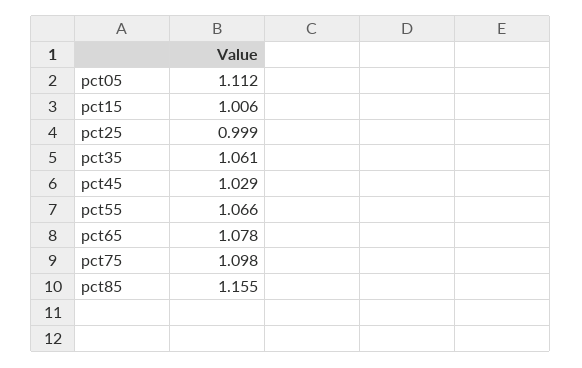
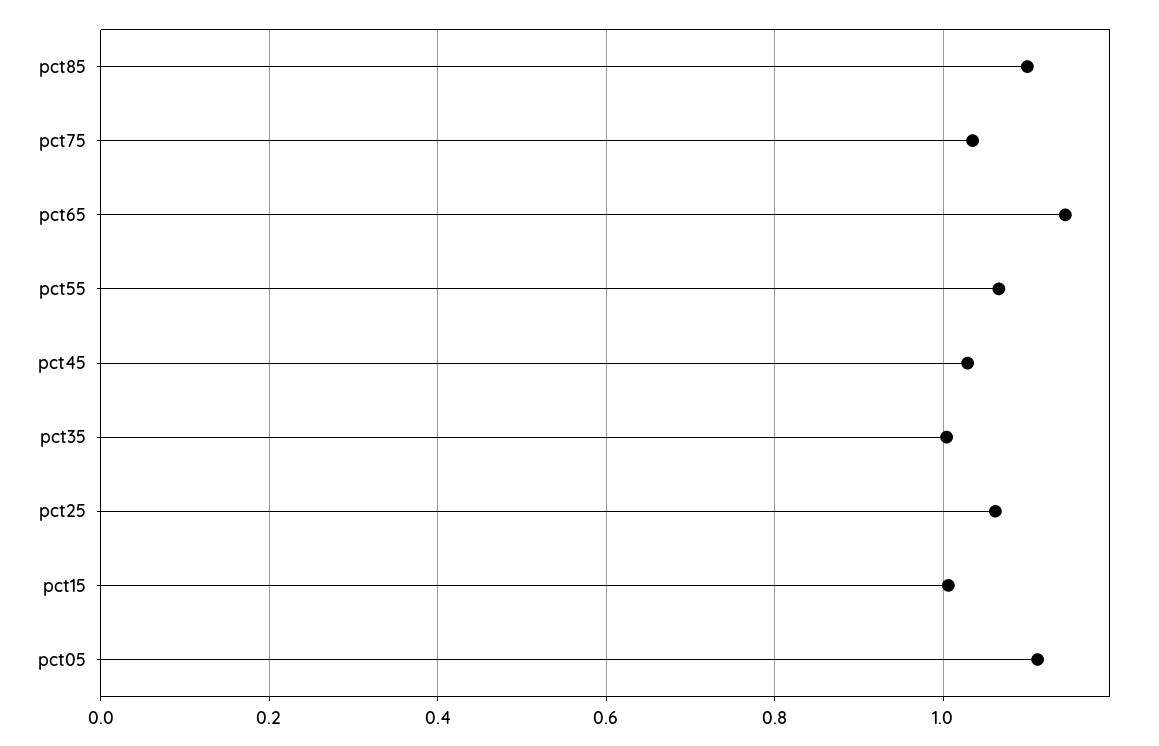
pct25: 0.999 -> 1.06
pct35: 1.061 -> 1
pct65: 1.078 -> 1.14
pct75: 1.098 -> 1.04
pct85: 1.155 -> 1.1

